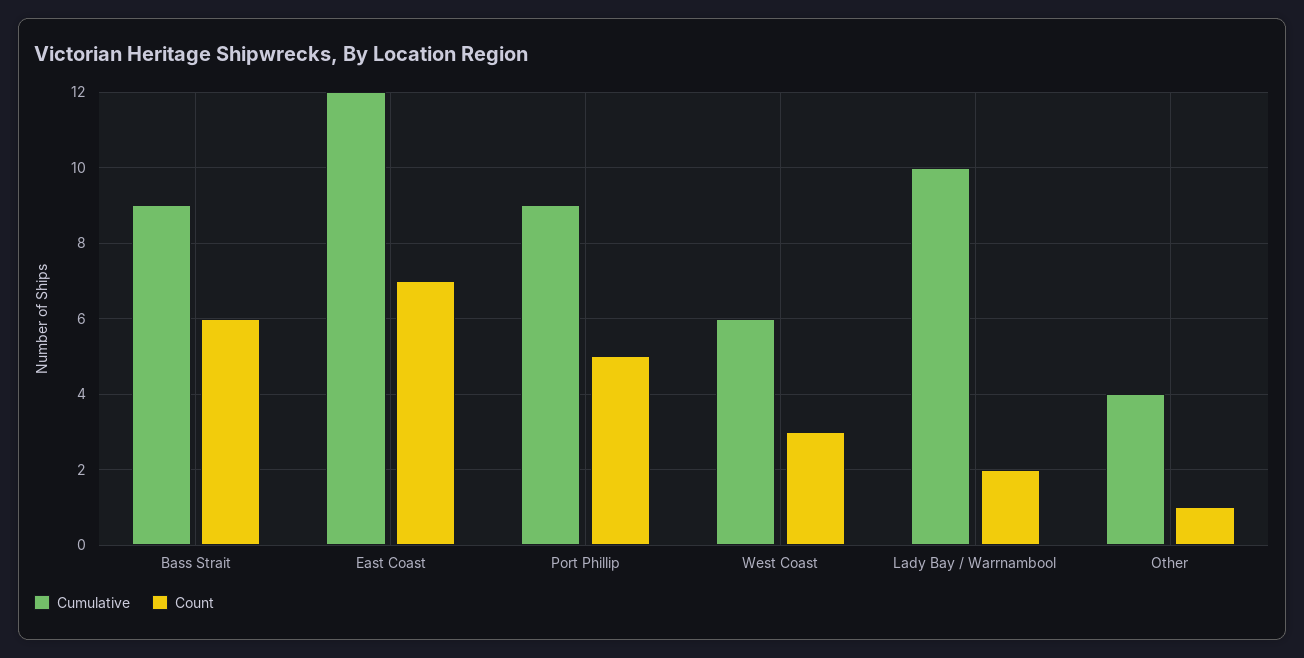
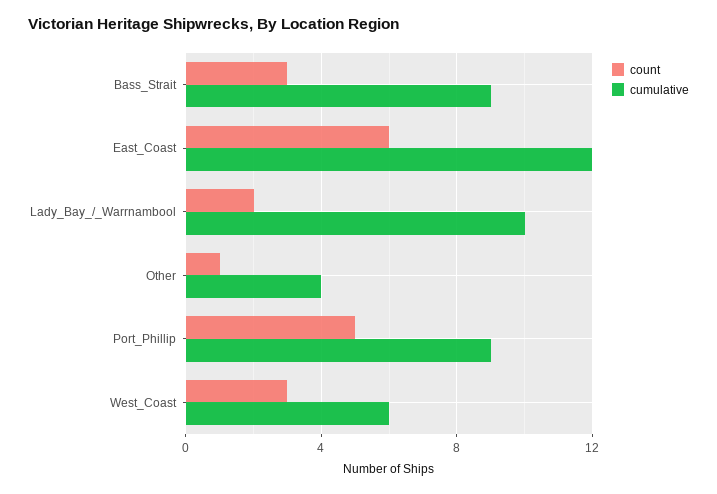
Count, Bass Strait: 6 -> 3
Count, East Coast: 7 -> 6

